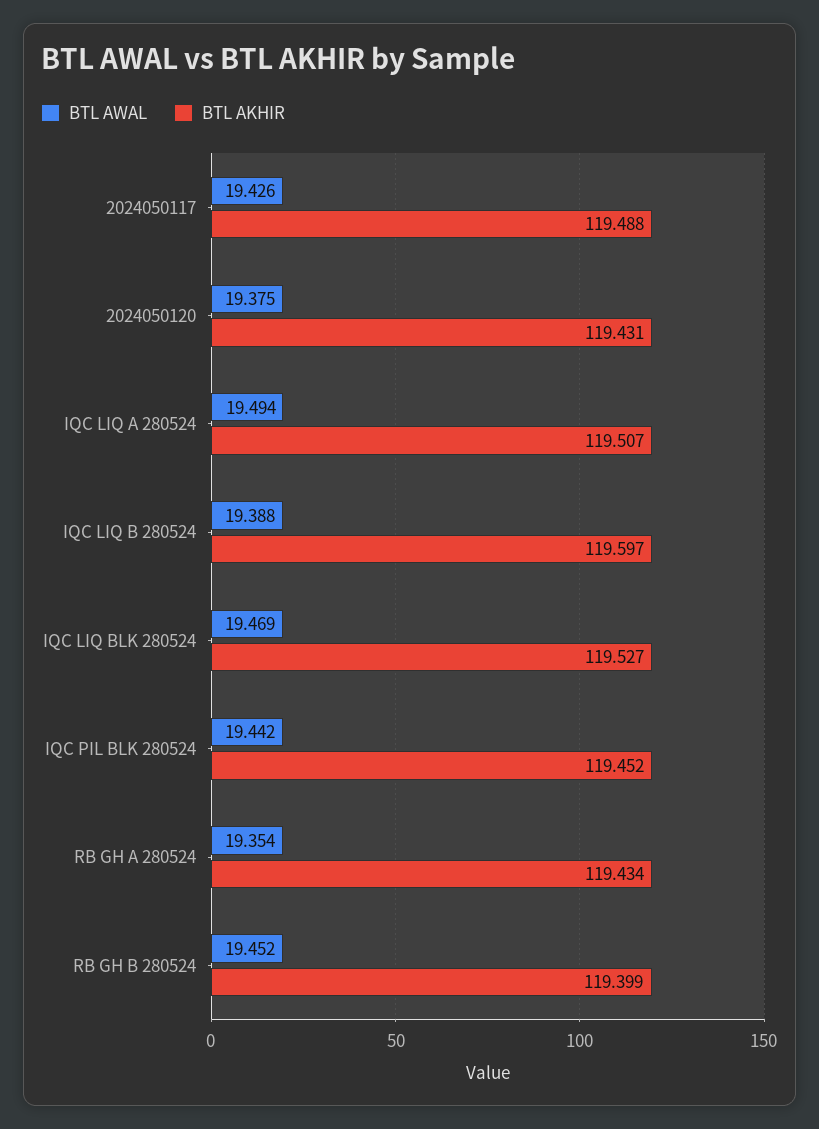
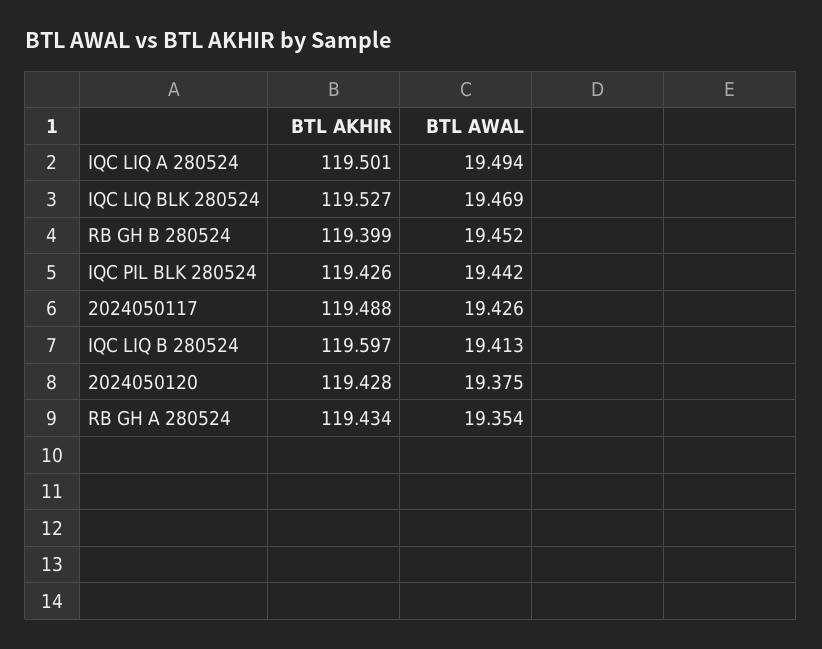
BTL AKHIR, 2024050120: 119.431 -> 119.428
BTL AKHIR, IQC LIQ A 280524: 119.507 -> 119.501
BTL AWAL, IQC LIQ B 280524: 19.388 -> 19.413
BTL AKHIR, IQC PIL BLK 280524: 119.452 -> 119.426

